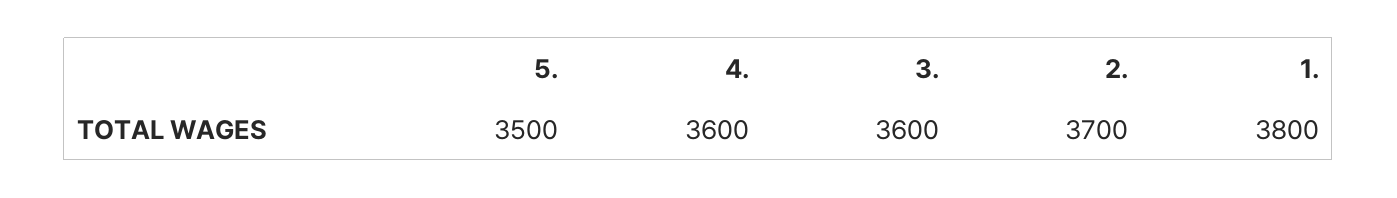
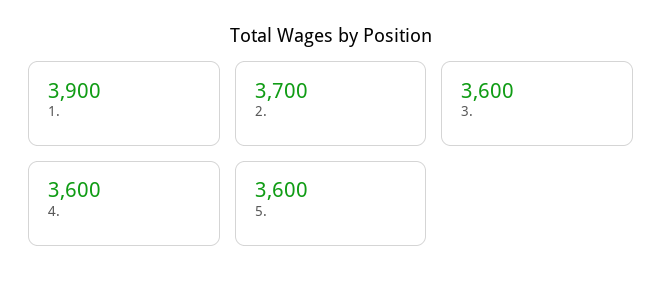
5.: 3500 -> 3600
1.: 3800 -> 3900

